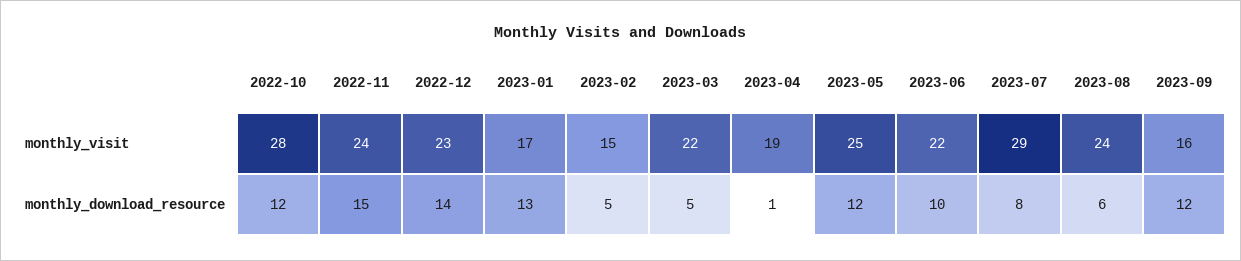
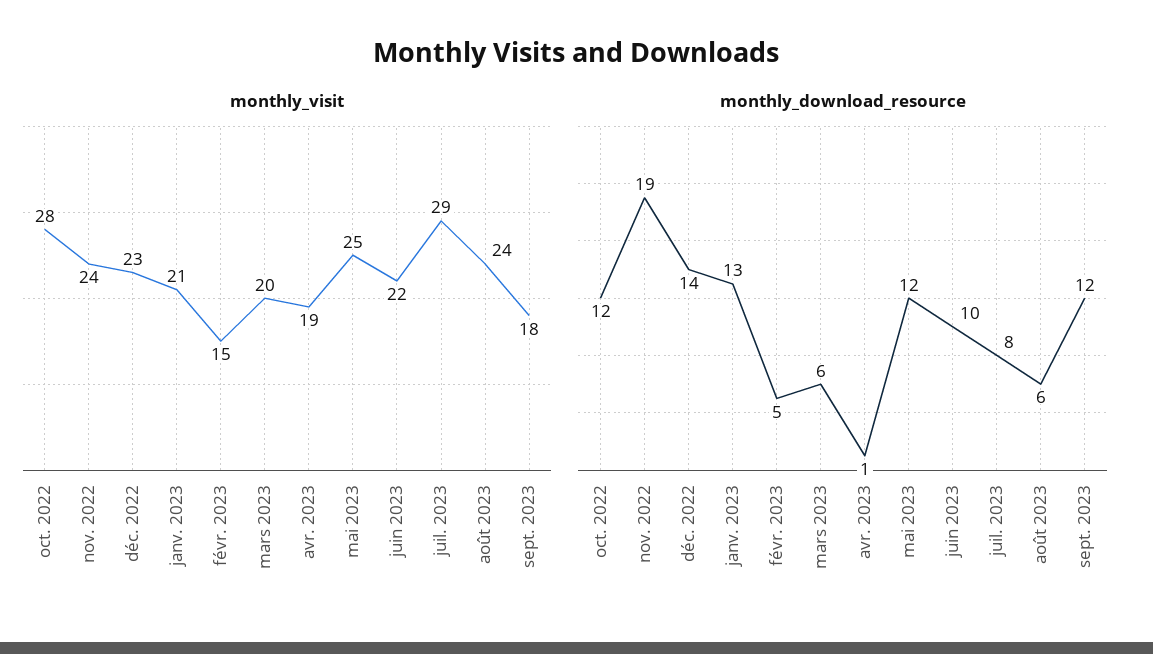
monthly_visit, 2023-01: 17 -> 21
monthly_visit, 2023-03: 22 -> 20
monthly_visit, 2023-09: 16 -> 18
monthly_download_resource, 2022-11: 15 -> 19
monthly_download_resource, 2023-03: 5 -> 6

